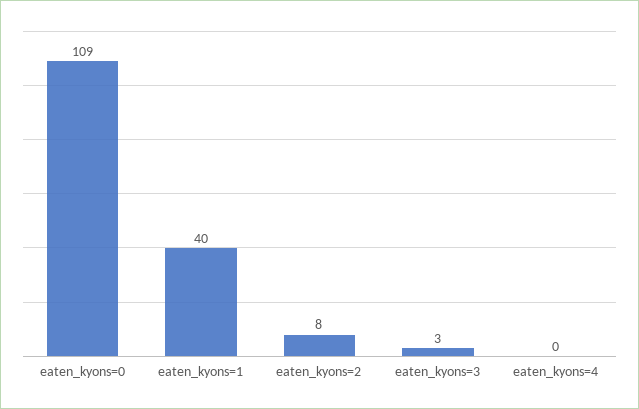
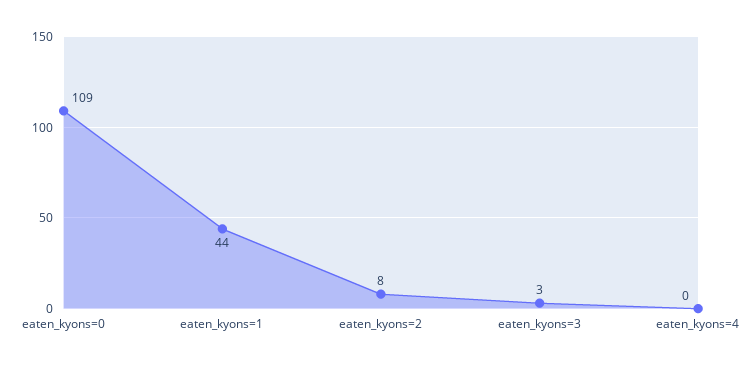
eaten_kyons=1: 40 -> 44

